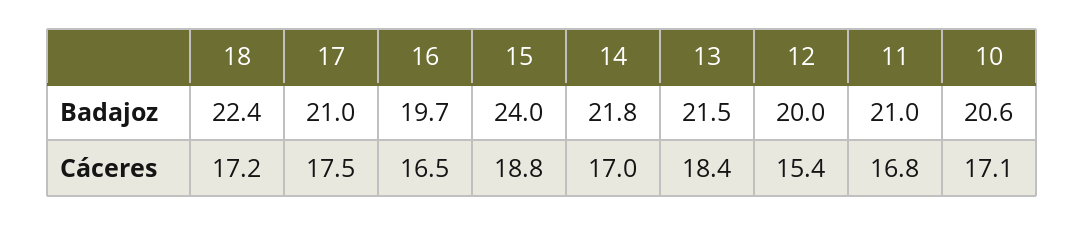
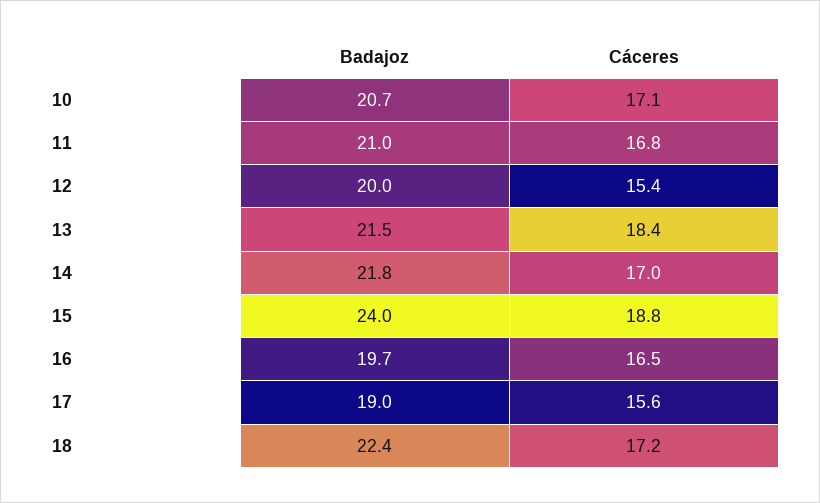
17, Badajoz: 21 -> 19
10, Badajoz: 20.6 -> 20.7
17, Cáceres: 17.5 -> 15.6

